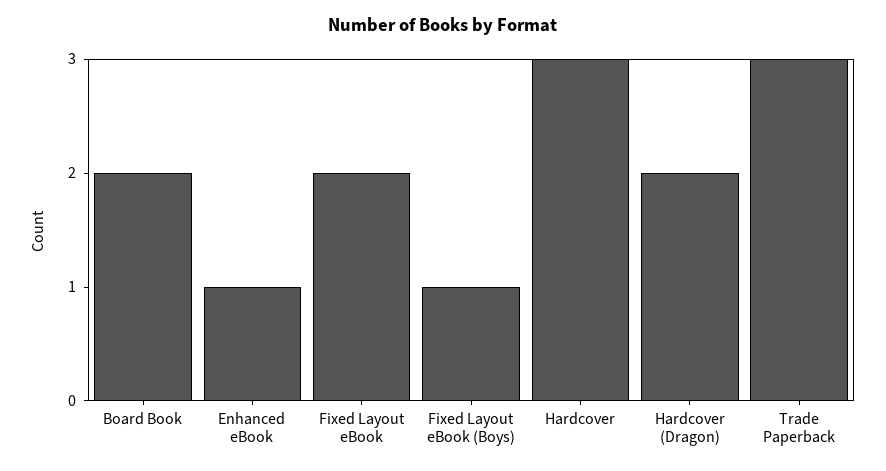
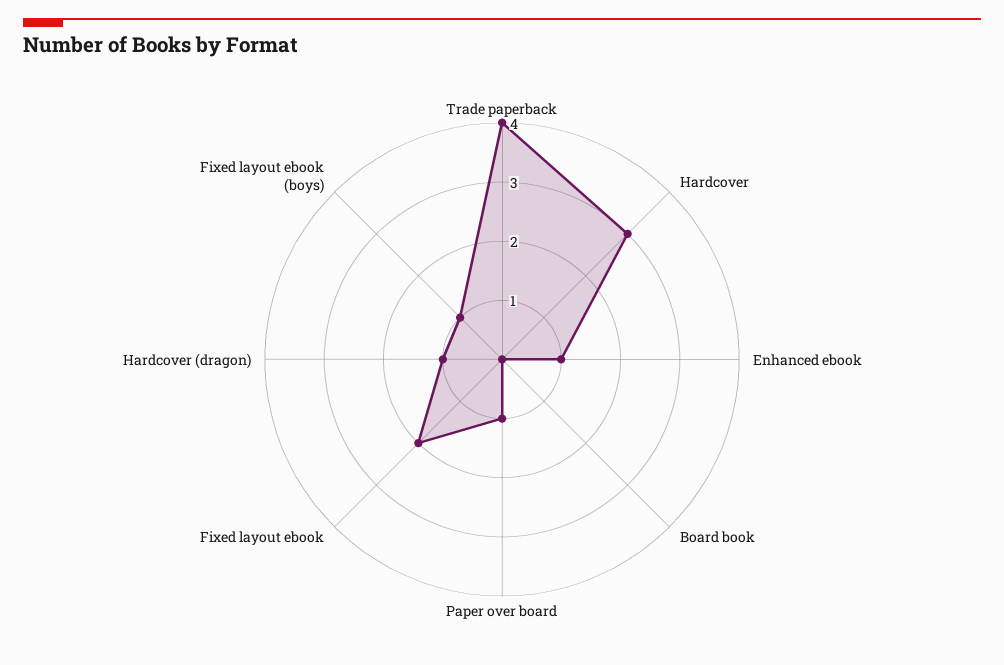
Board Book: 2 -> 0
Hardcover (Dragon): 2 -> 1
Trade Paperback: 3 -> 4
Paper over board: none -> 1

